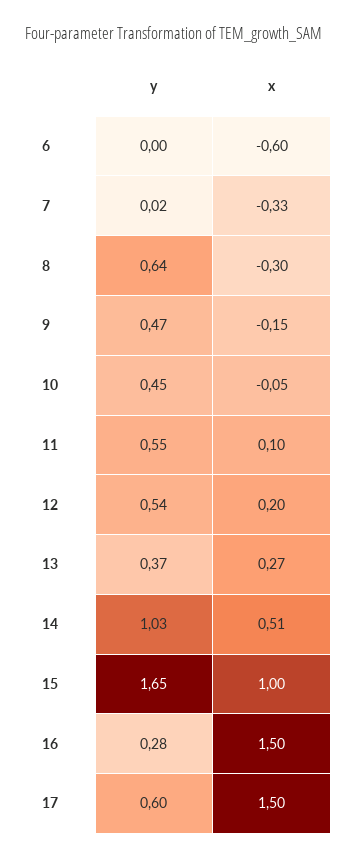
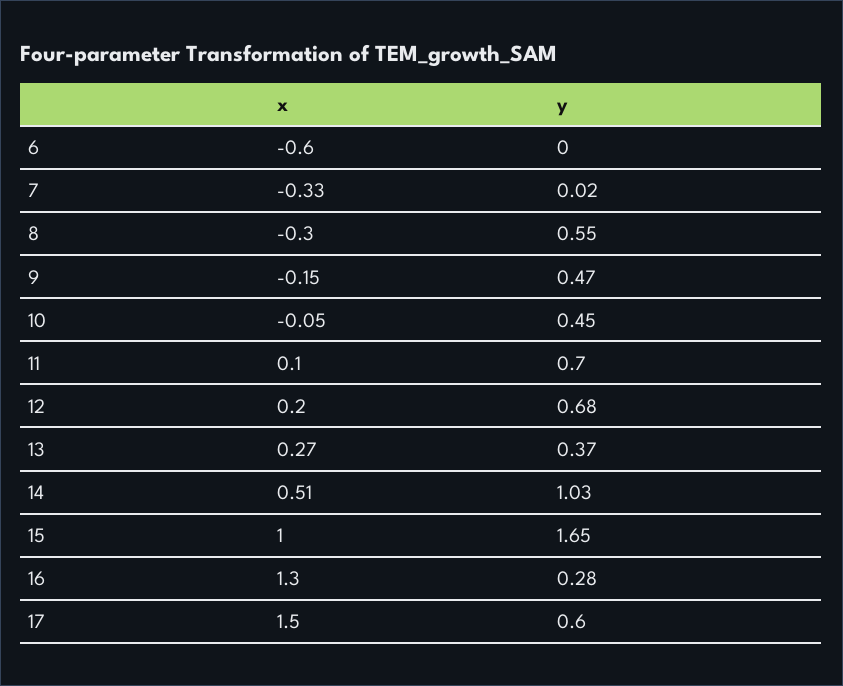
y, 8: 0.64 -> 0.55
y, 11: 0.55 -> 0.7
y, 12: 0.54 -> 0.68
x, 16: 1.5 -> 1.3

